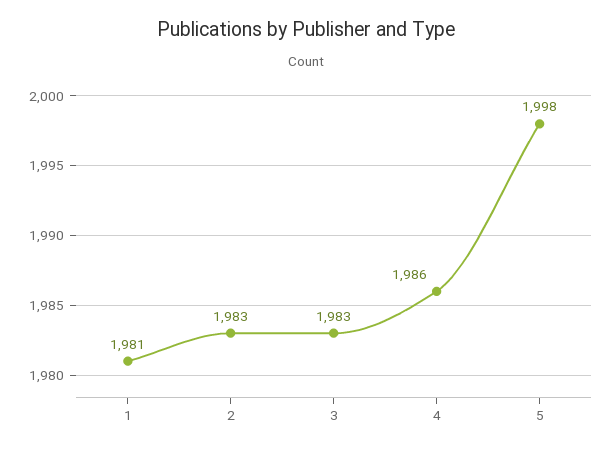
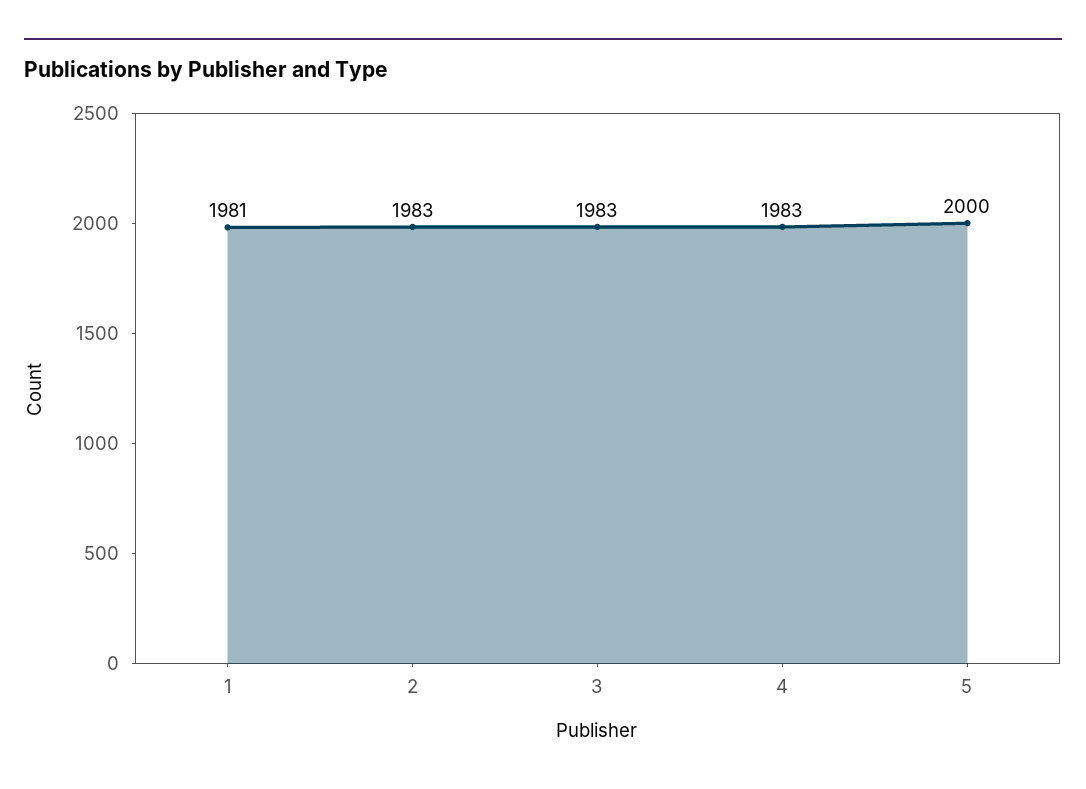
4: 1986 -> 1983
5: 1998 -> 2000

